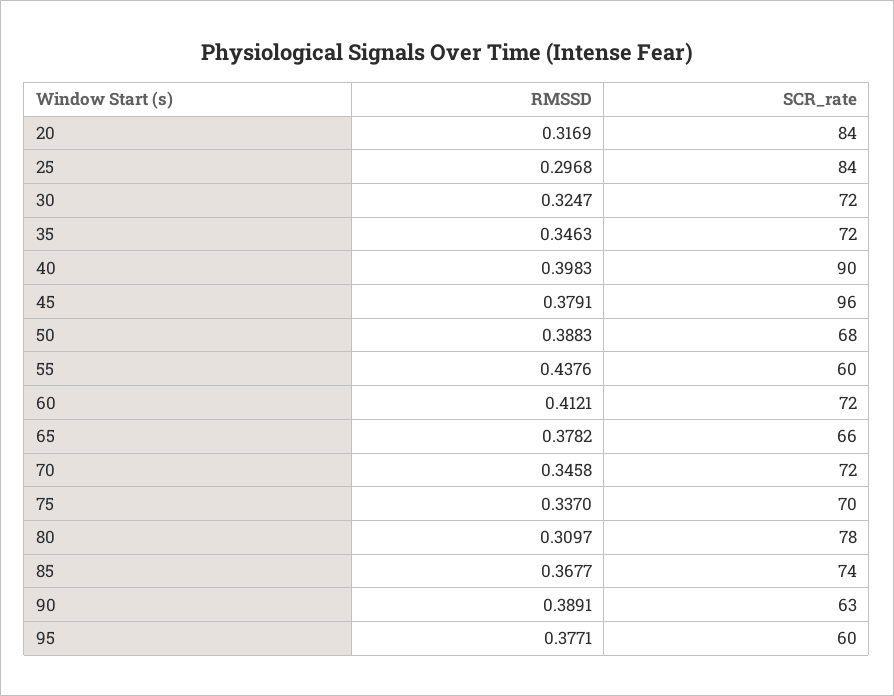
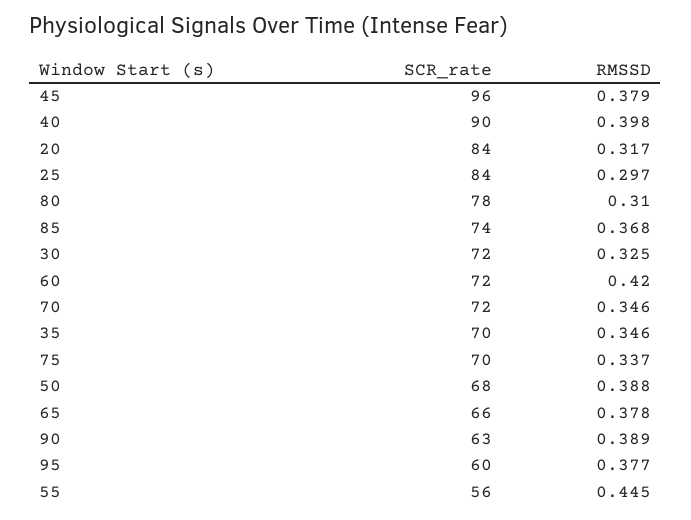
SCR_rate, 35: 72 -> 70
RMSSD, 55: 0.4376 -> 0.445
SCR_rate, 55: 60 -> 56
RMSSD, 60: 0.4121 -> 0.42

